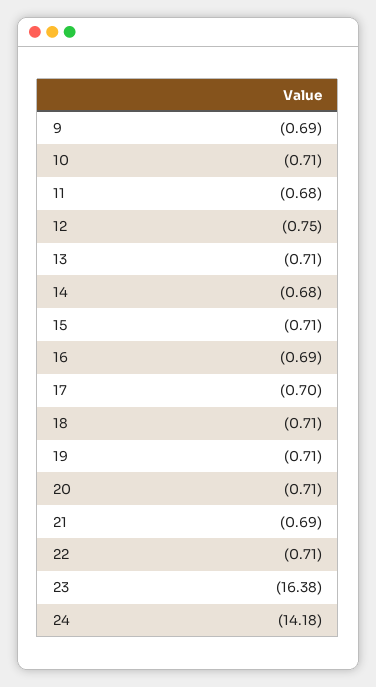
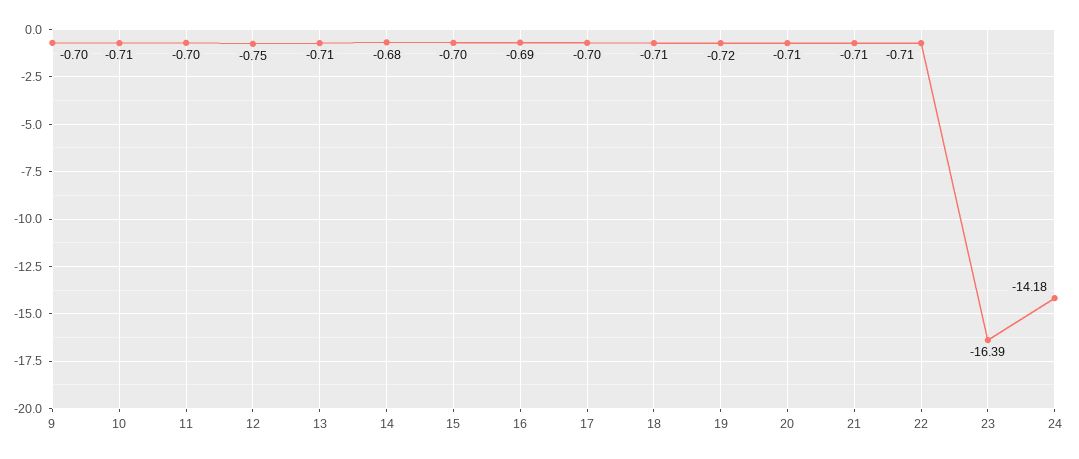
9: -0.69 -> -0.7
11: -0.68 -> -0.7
15: -0.71 -> -0.7
19: -0.71 -> -0.72
21: -0.69 -> -0.71
23: -16.38 -> -16.39

